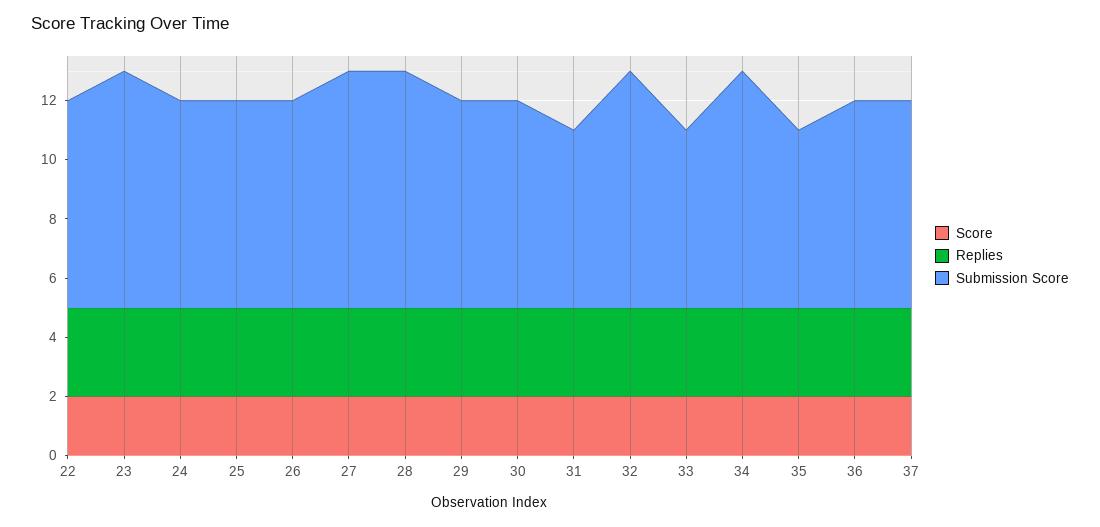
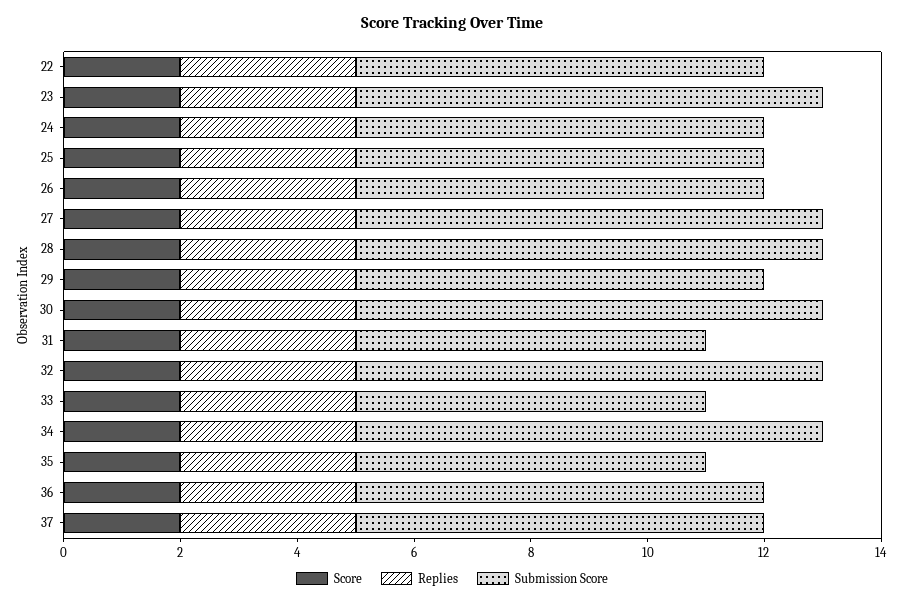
Submission Score, 30: 7 -> 8

